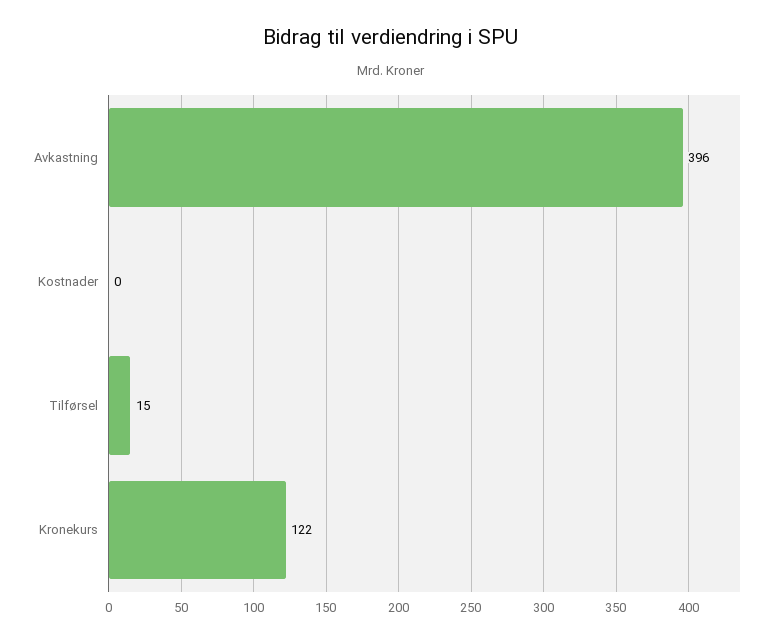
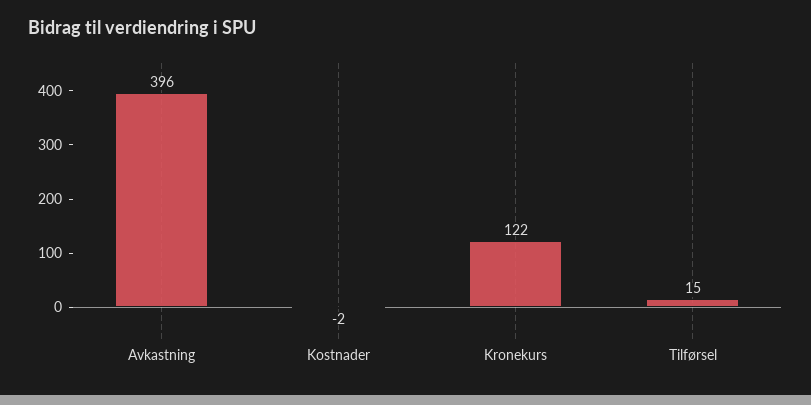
Kostnader: 0 -> -2

